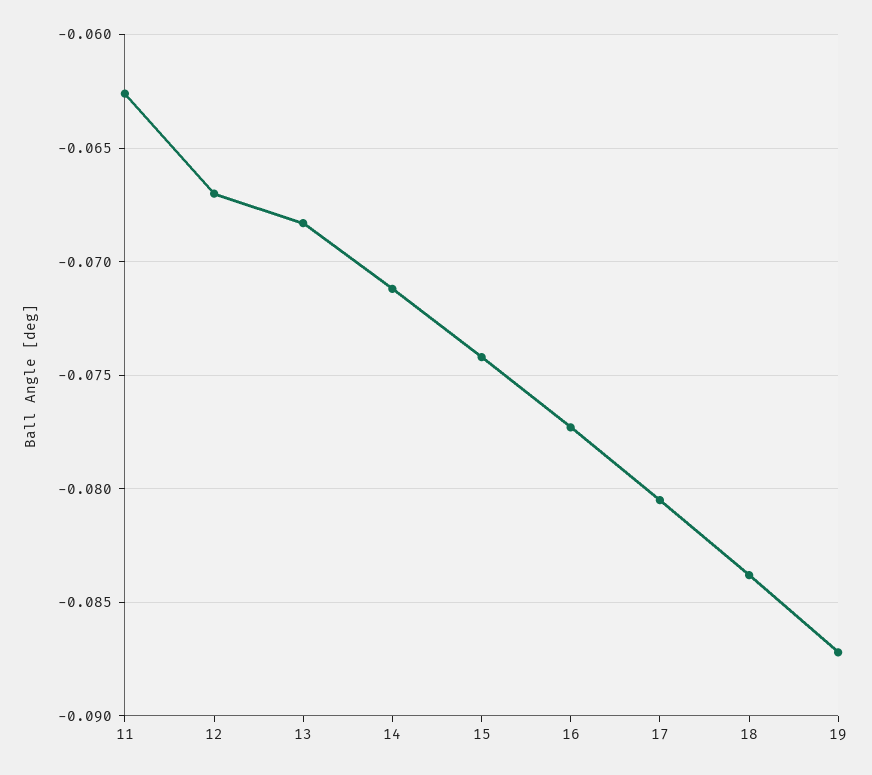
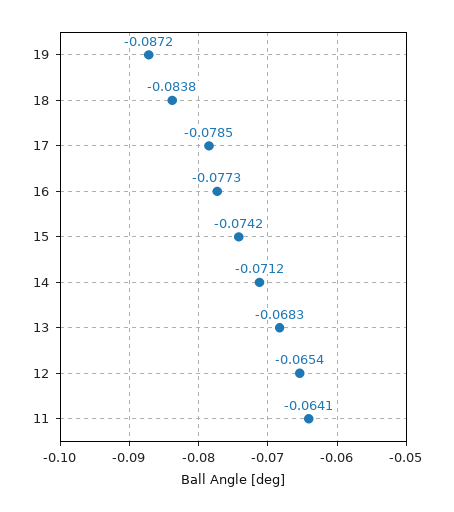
11: -0.0625 -> -0.0641
12: -0.067 -> -0.0654
17: -0.0805 -> -0.0785

